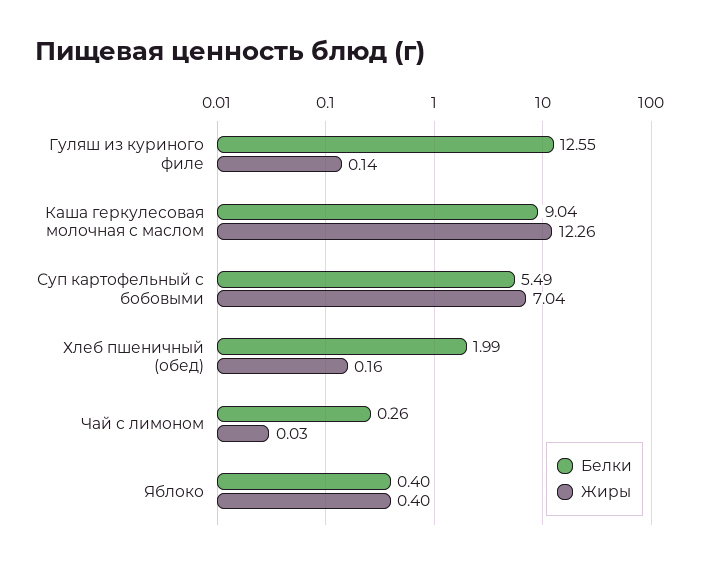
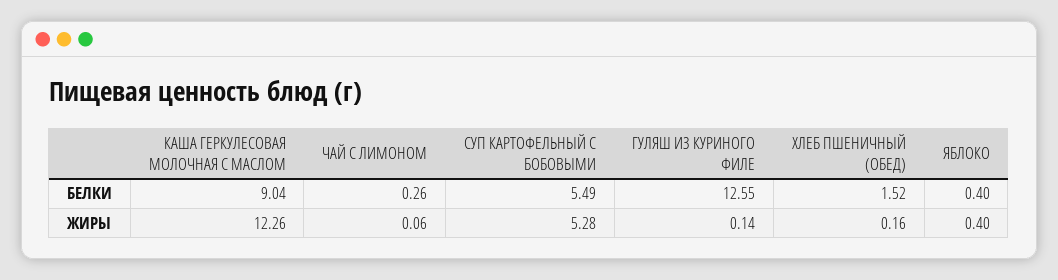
Жиры, Суп картофельный с бобовыми: 7.04 -> 5.28
Белки, Хлеб пшеничный (обед): 1.99 -> 1.52
Жиры, Чай с лимоном: 0.03 -> 0.06

